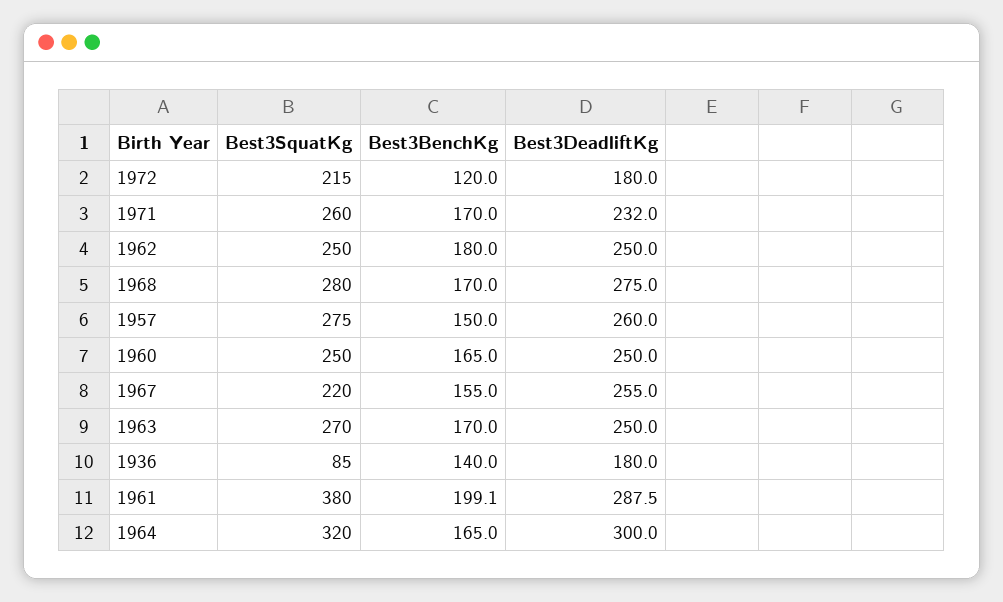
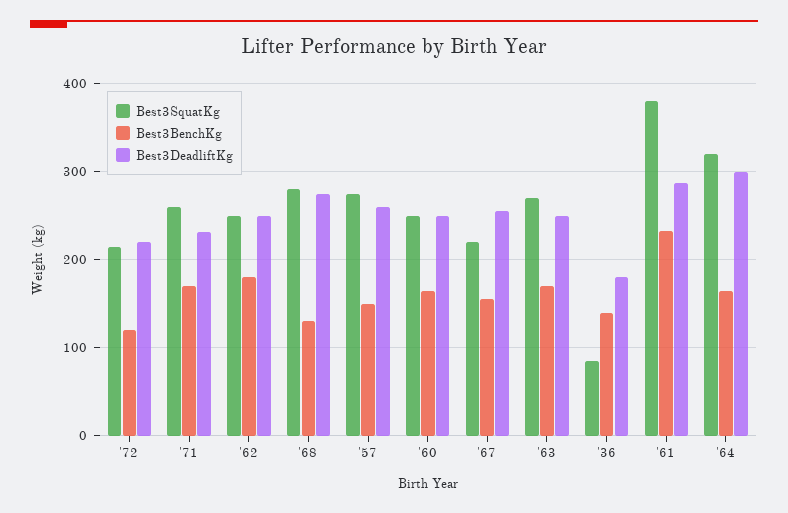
Best3DeadliftKg, 1972: 180 -> 220
Best3BenchKg, 1968: 170 -> 130
Best3BenchKg, 1961: 199.1 -> 230

